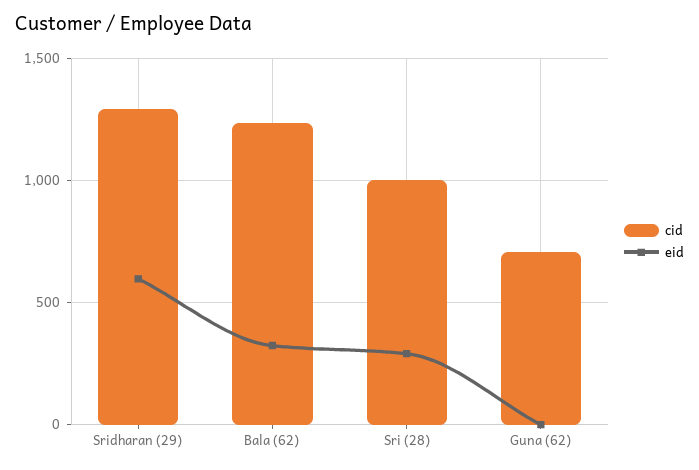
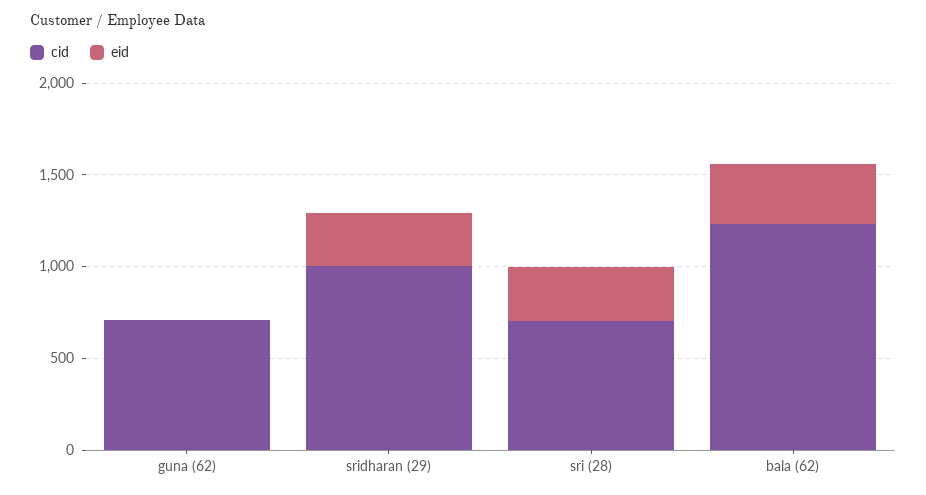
cid, Sridharan (29): 1300 -> 1000
eid, Sridharan (29): 600 -> 300
cid, Sri (28): 1000 -> 700

